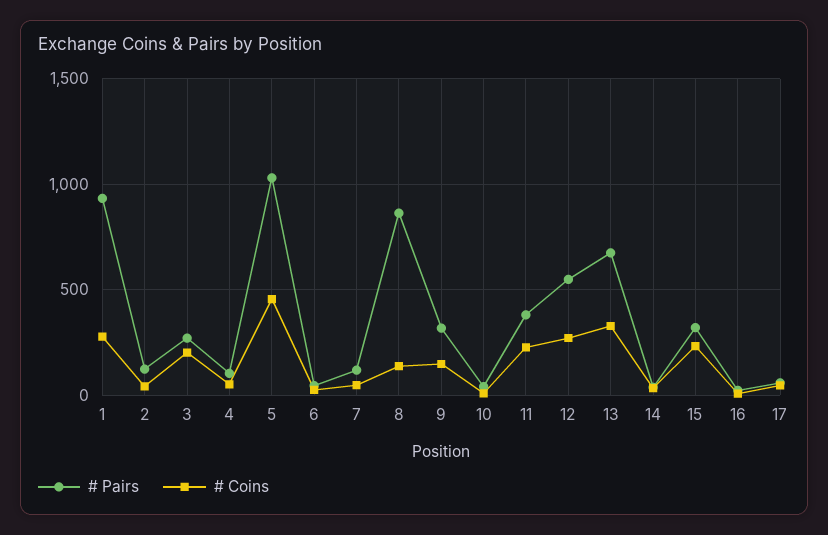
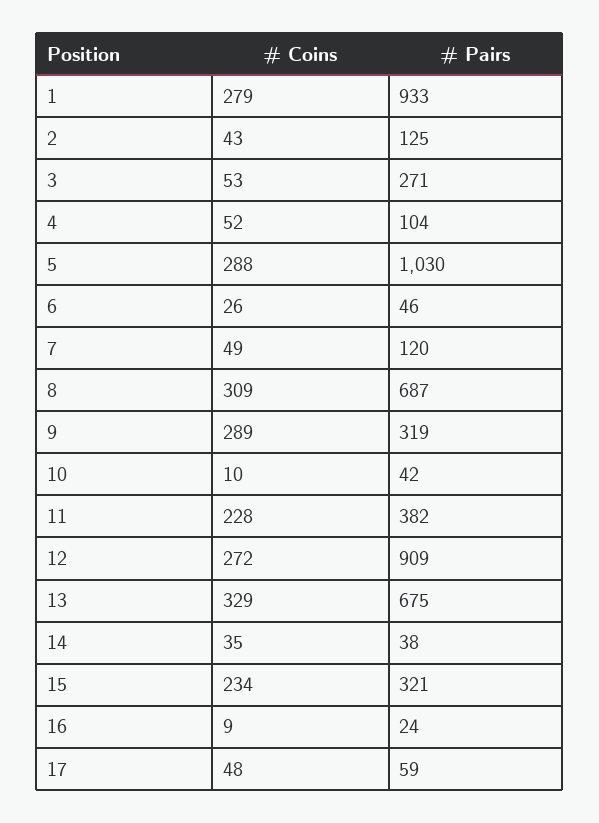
# Coins, 3: 200 -> 53
# Coins, 5: 450 -> 288
# Pairs, 8: 850 -> 687
# Coins, 8: 150 -> 309
# Coins, 9: 150 -> 289
# Pairs, 12: 550 -> 909

